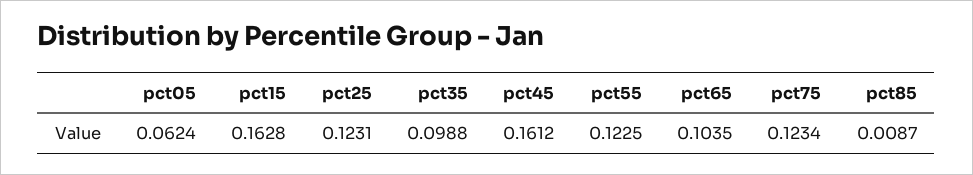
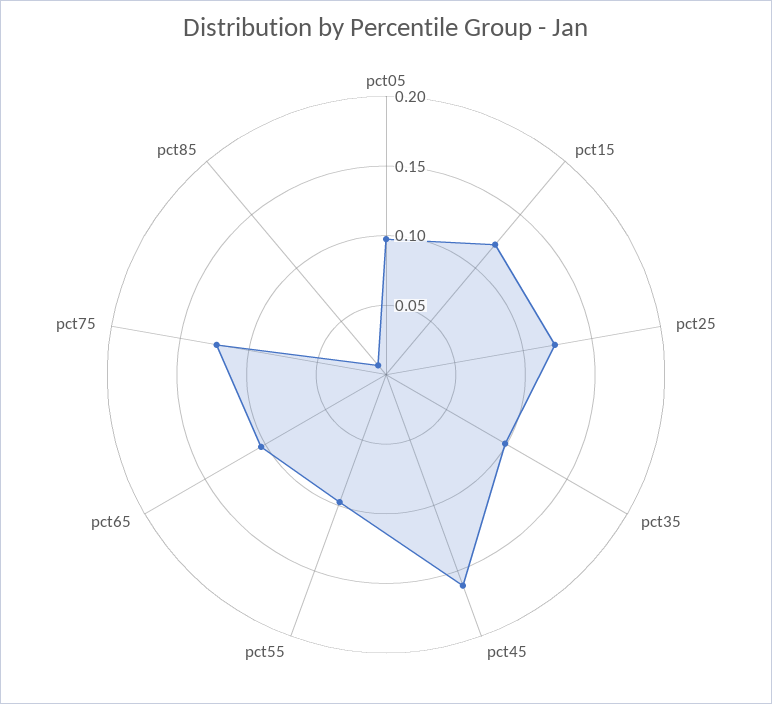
pct05: 0.0624 -> 0.1
pct15: 0.1628 -> 0.12
pct55: 0.1225 -> 0.1

